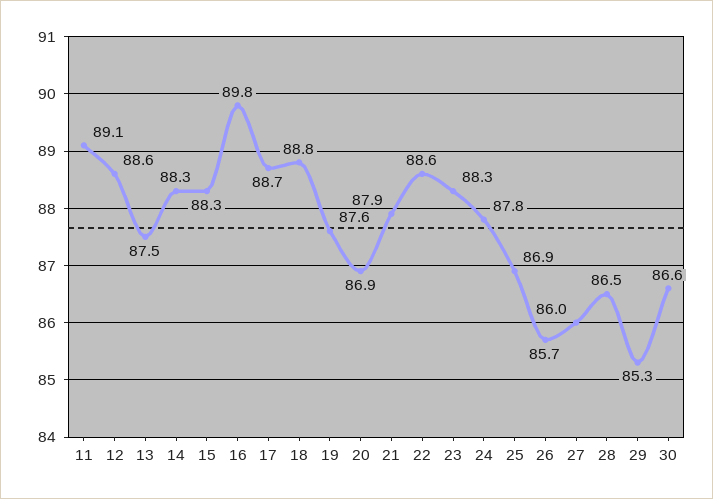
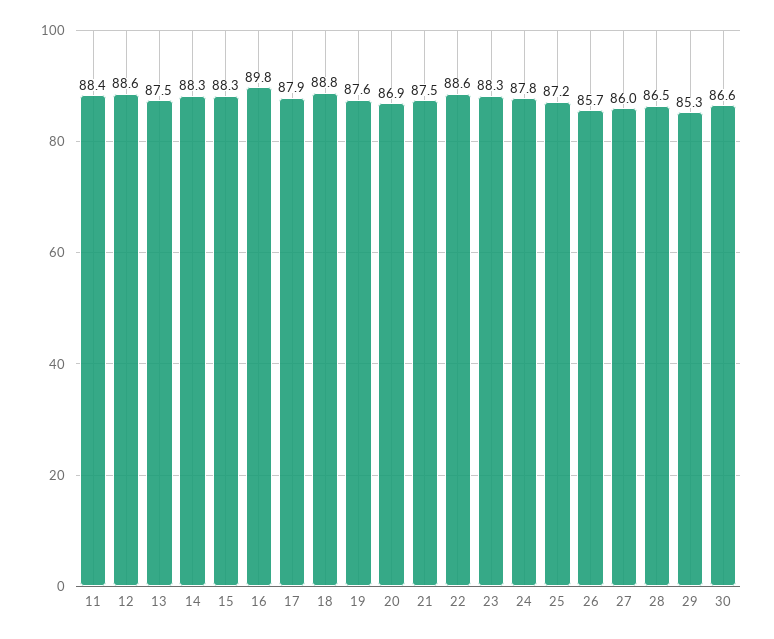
11: 89.1 -> 88.4
17: 88.7 -> 87.9
21: 87.9 -> 87.5
25: 86.9 -> 87.2

